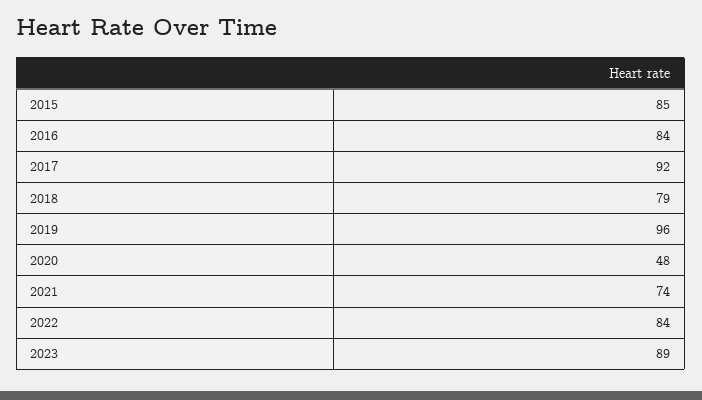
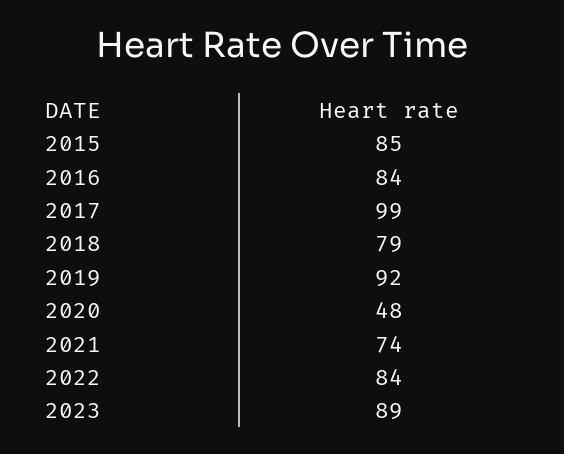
2017: 92 -> 99
2019: 96 -> 92

